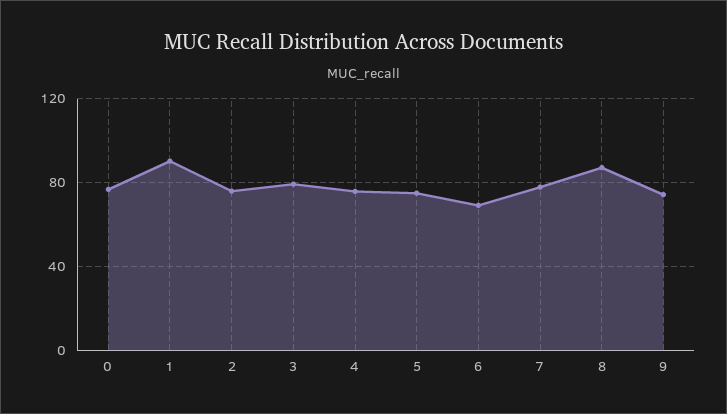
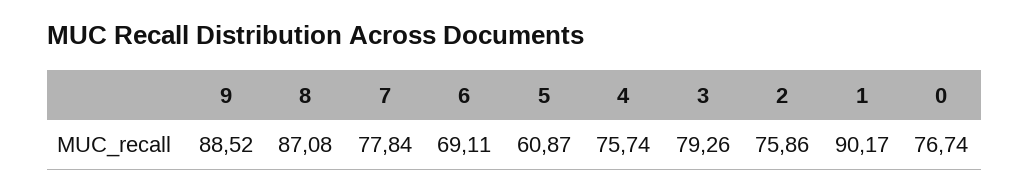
5: 75 -> 60.87
9: 75 -> 88.52

